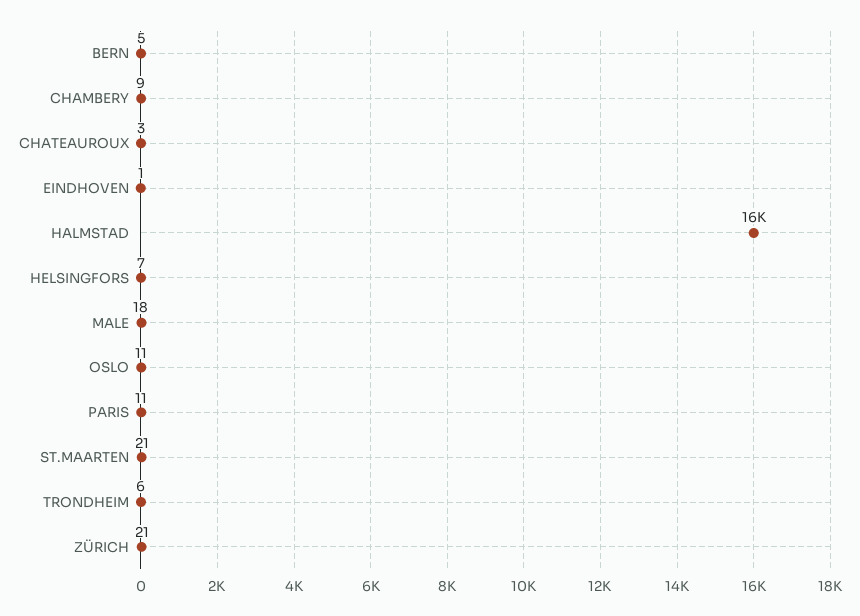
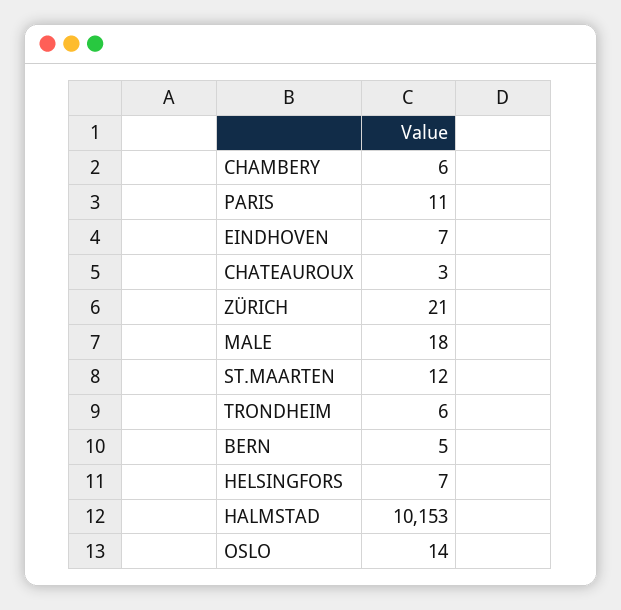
CHAMBERY: 9 -> 6
EINDHOVEN: 1 -> 7
HALMSTAD: 16000 -> 10153
OSLO: 11 -> 14
ST.MAARTEN: 21 -> 12

